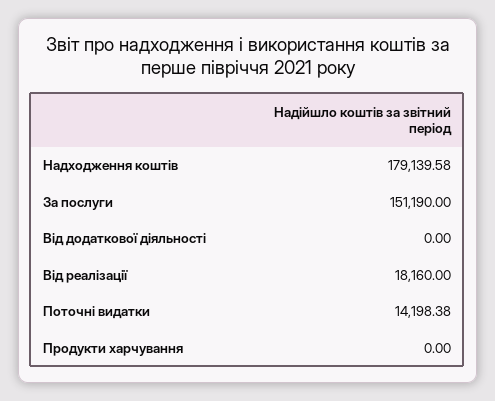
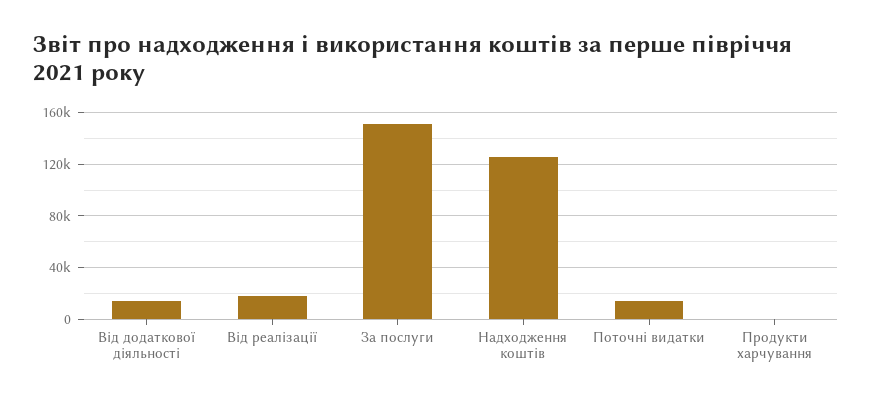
Надходження коштів: 179139.58 -> 125000
Від додаткової діяльності: 0 -> 15000

